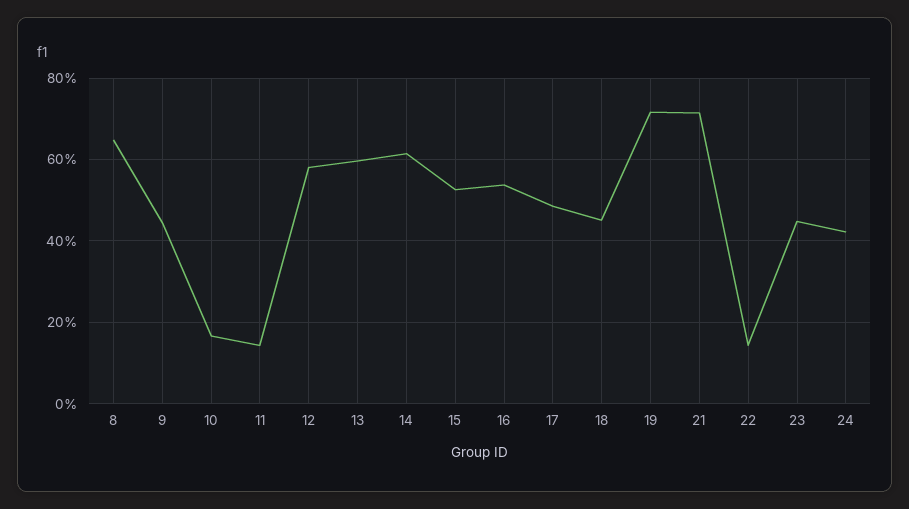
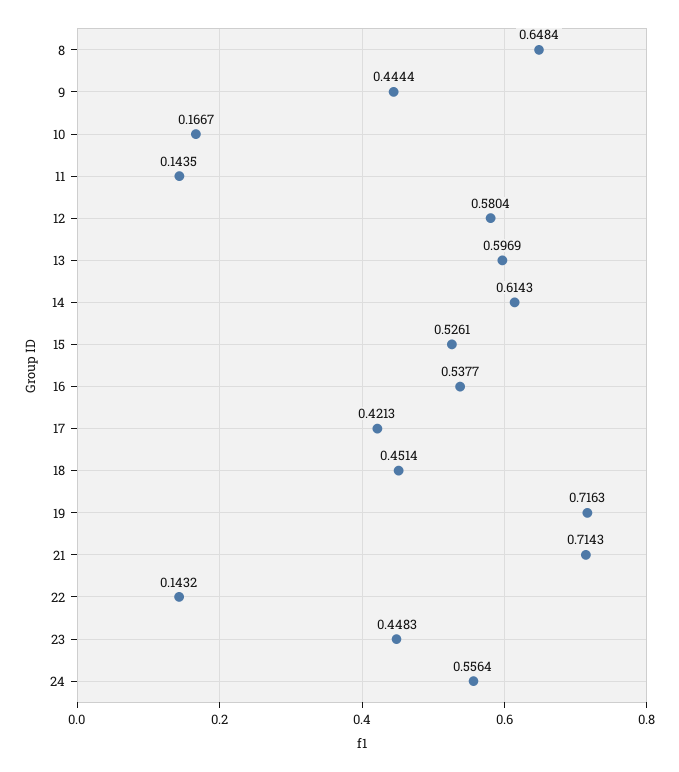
17: 0.48 -> 0.4213
24: 0.42 -> 0.5564

